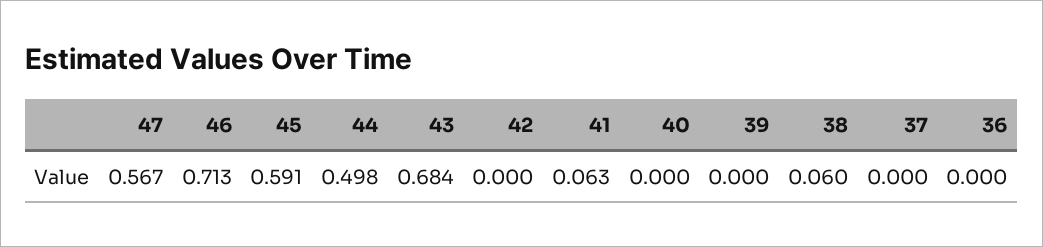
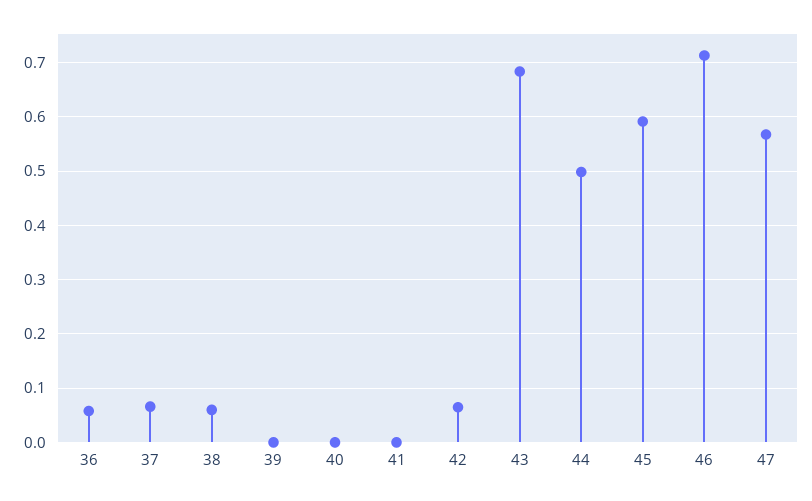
42: 0 -> 0.06
41: 0.063 -> 0
37: 0 -> 0.06
36: 0 -> 0.06

